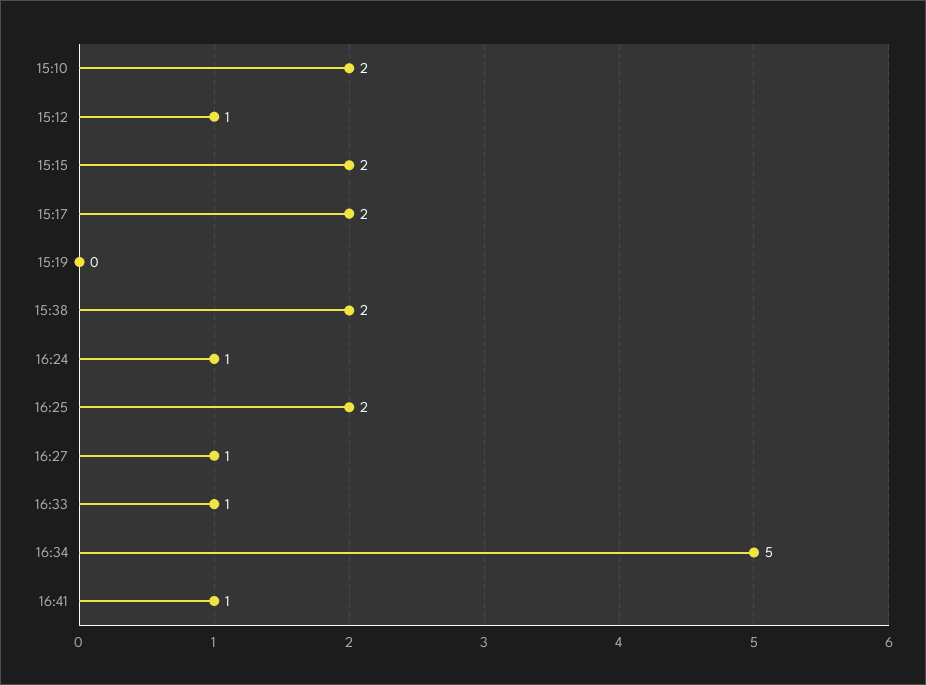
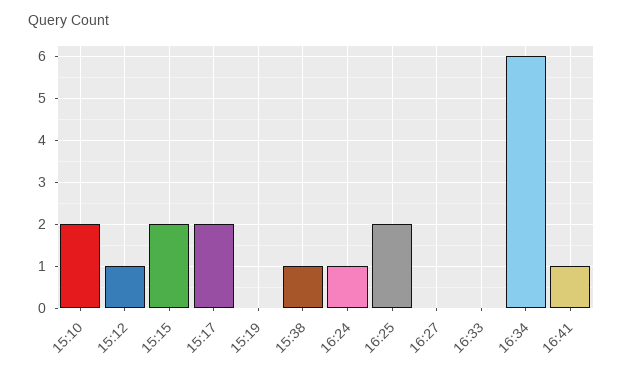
15:38: 2 -> 1
16:27: 1 -> 0
16:33: 1 -> 0
16:34: 5 -> 6

